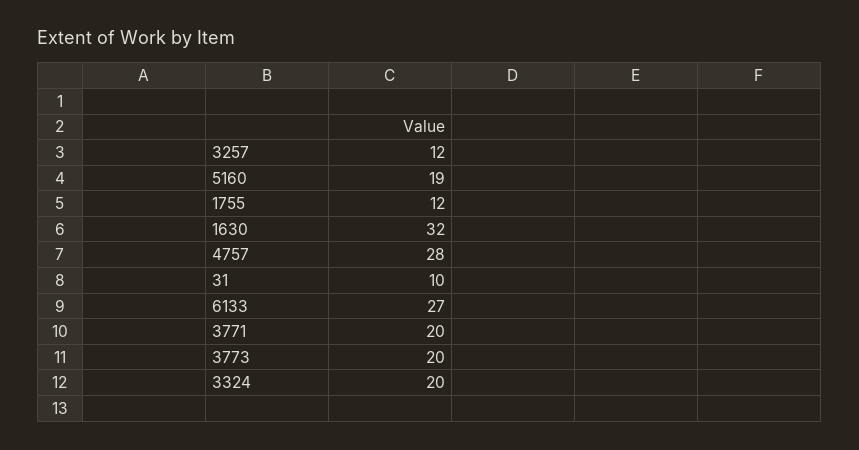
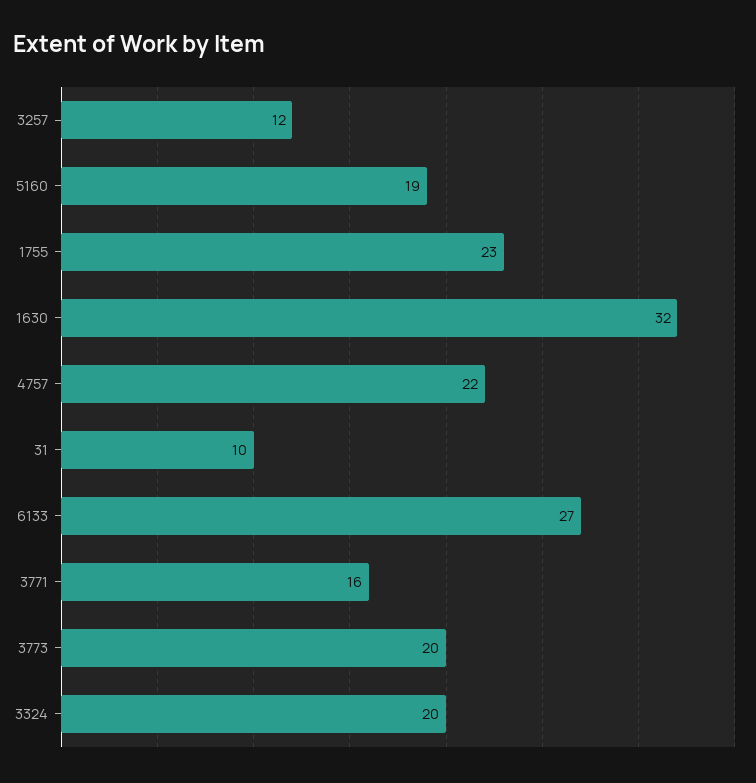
1755: 12 -> 23
4757: 28 -> 22
3771: 20 -> 16

